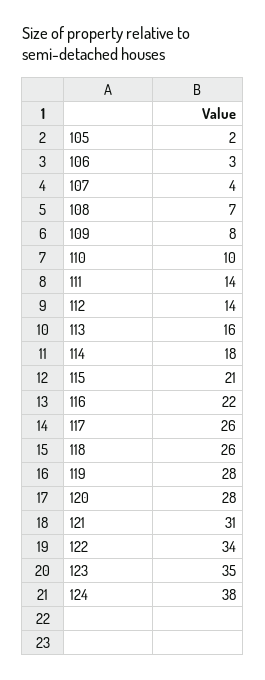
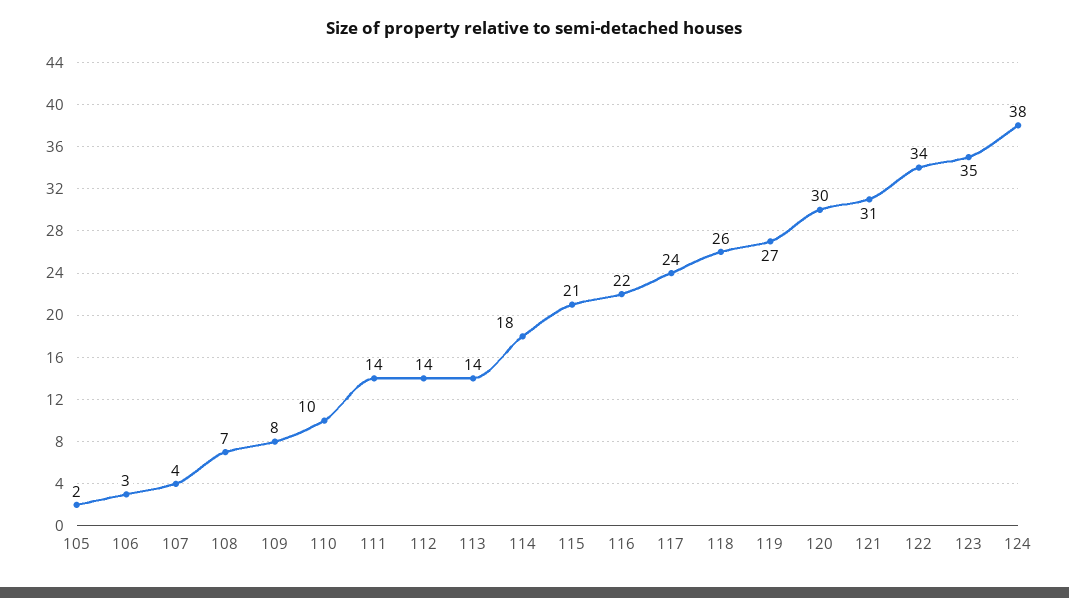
113: 16 -> 14
117: 26 -> 24
119: 28 -> 27
120: 28 -> 30

